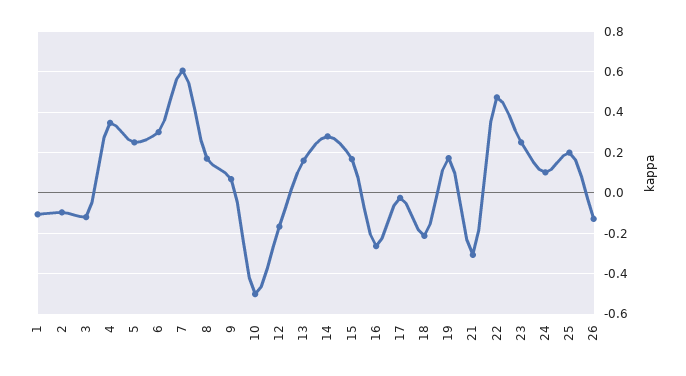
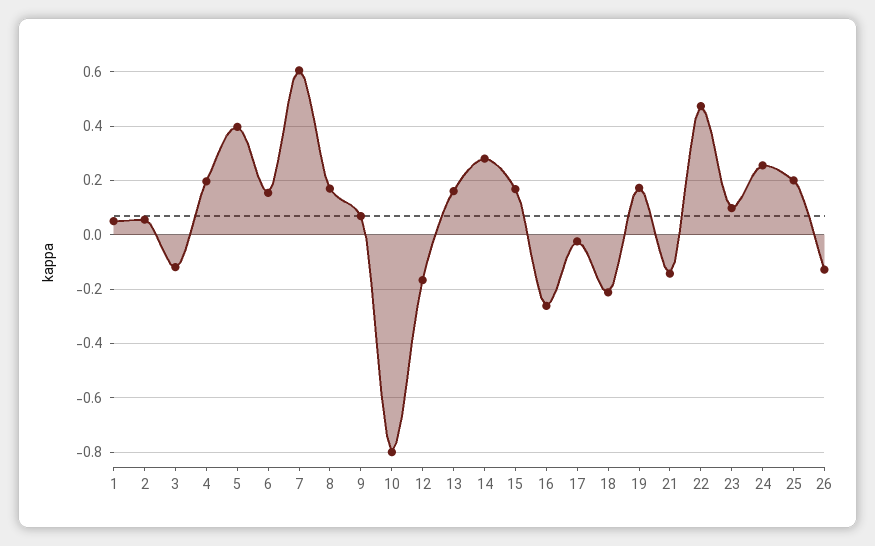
1: -0.1 -> 0.05
2: -0.1 -> 0.05
4: 0.35 -> 0.2
5: 0.25 -> 0.4
6: 0.3 -> 0.15
10: -0.5 -> -0.8
21: -0.3 -> -0.15
23: 0.25 -> 0.1
24: 0.1 -> 0.25

